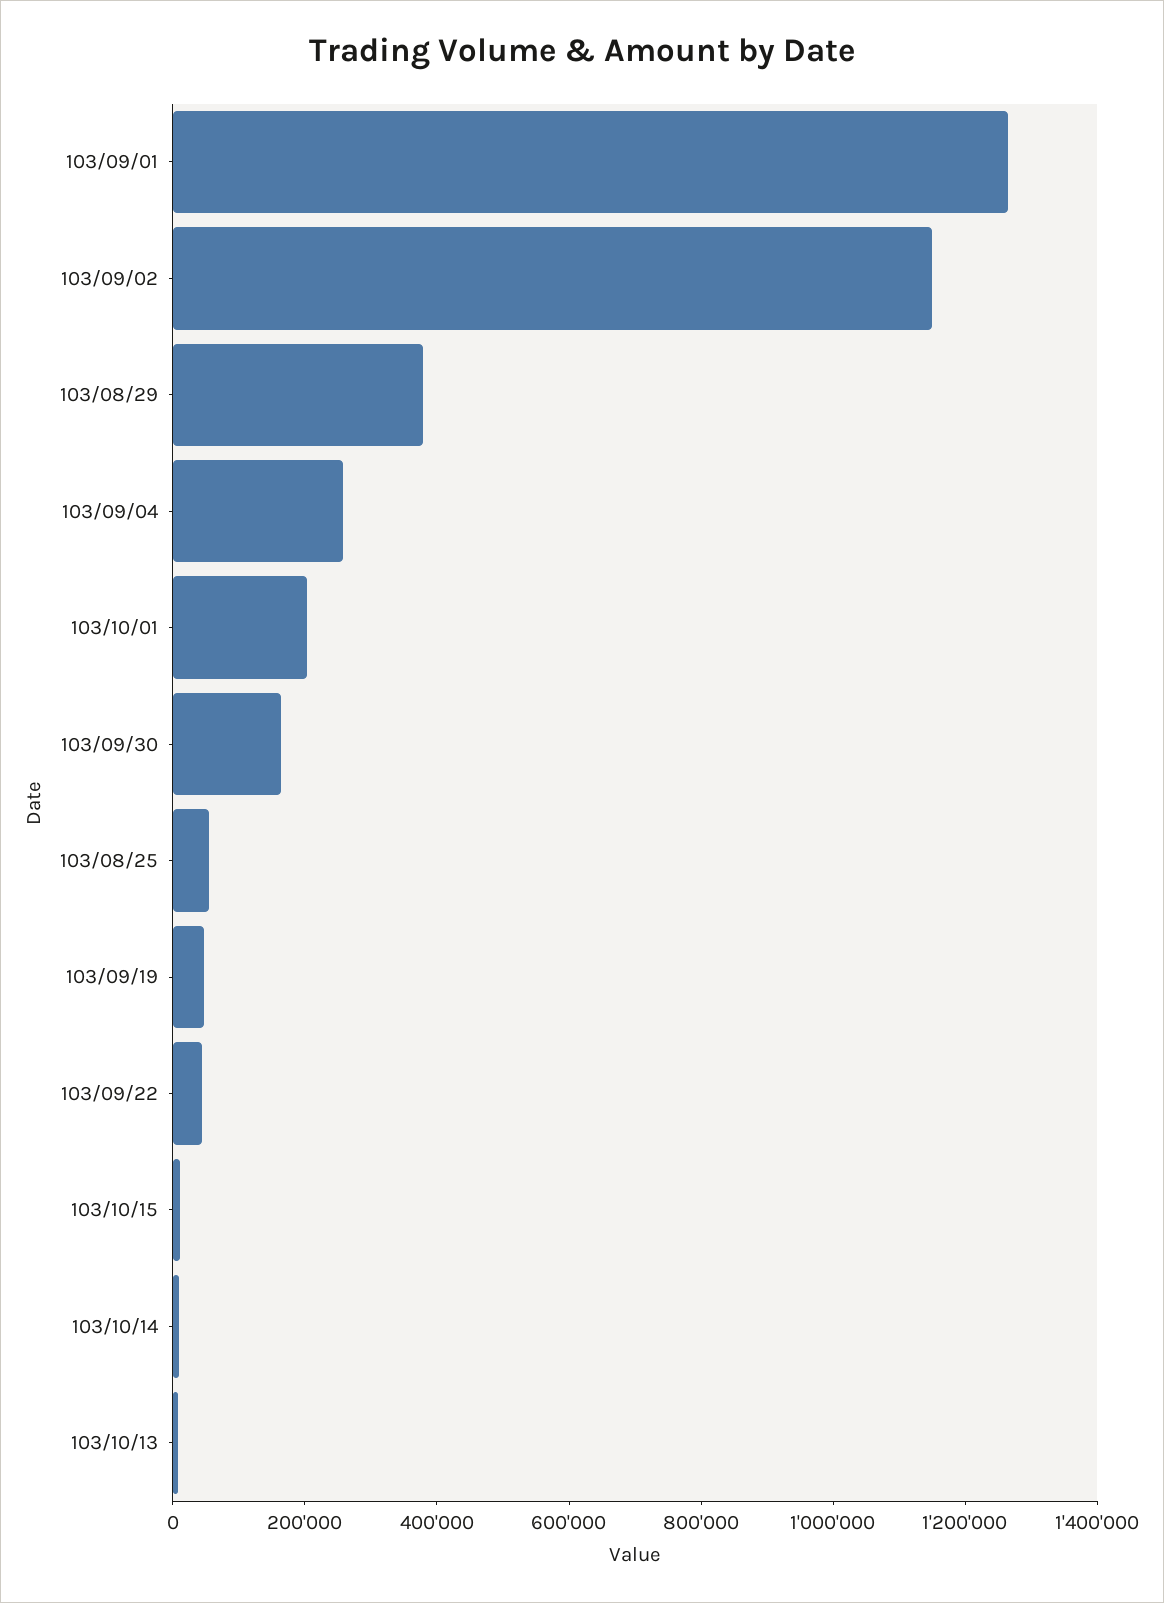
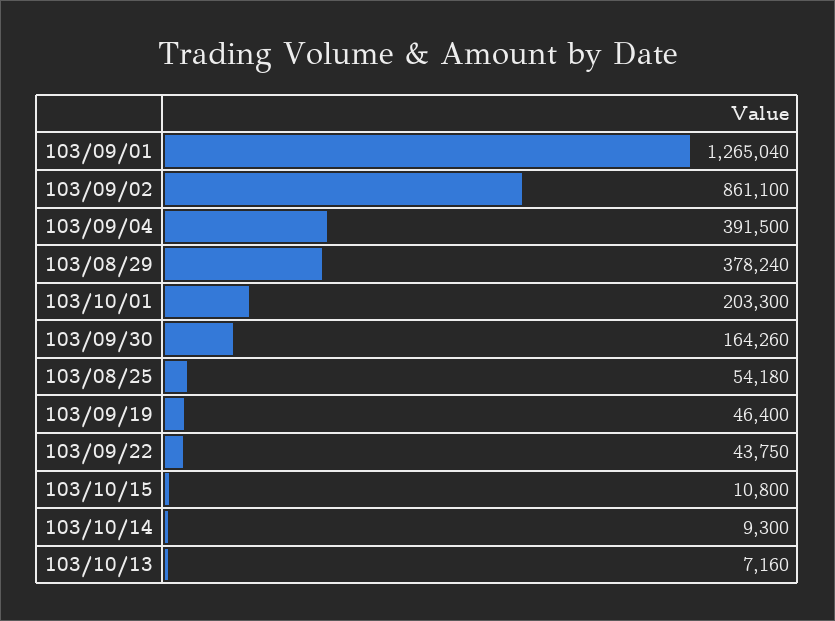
103/09/02: 1150000 -> 861100
103/09/04: 250000 -> 391500

